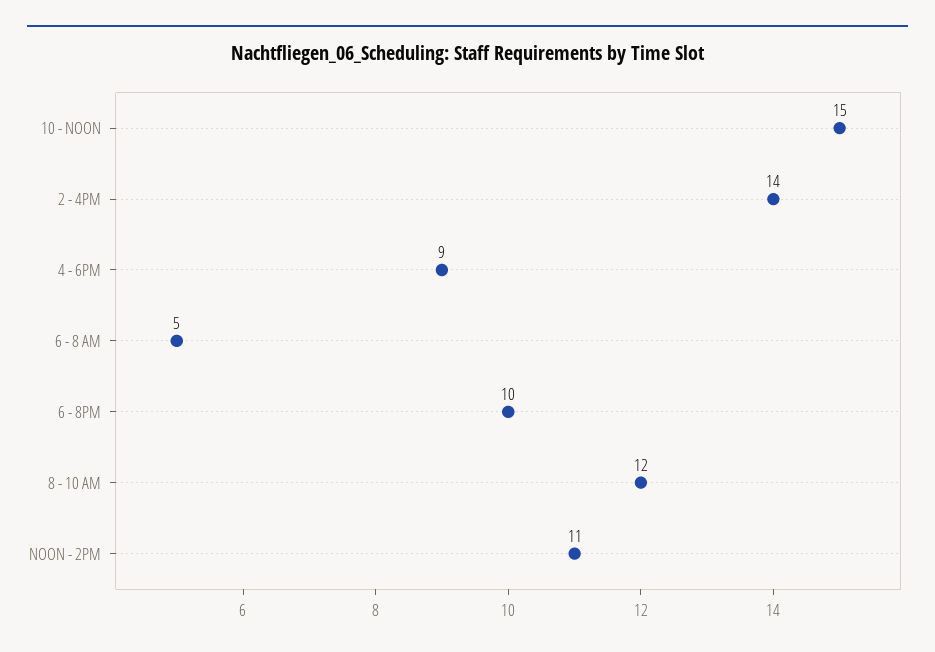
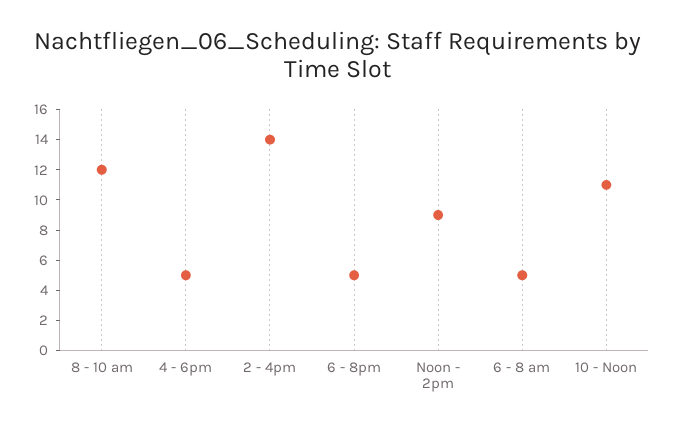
10 - NOON: 15 -> 11
4 - 6PM: 9 -> 5
6 - 8PM: 10 -> 5
NOON - 2PM: 11 -> 9

